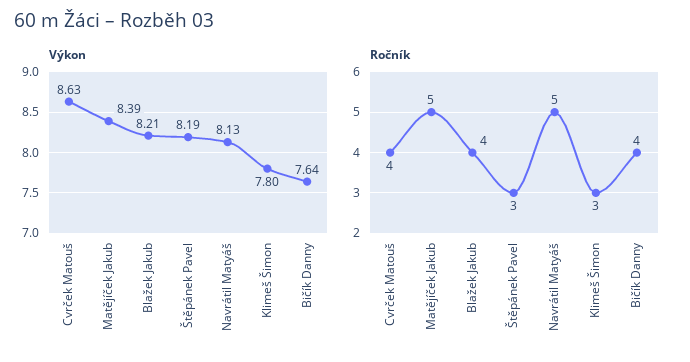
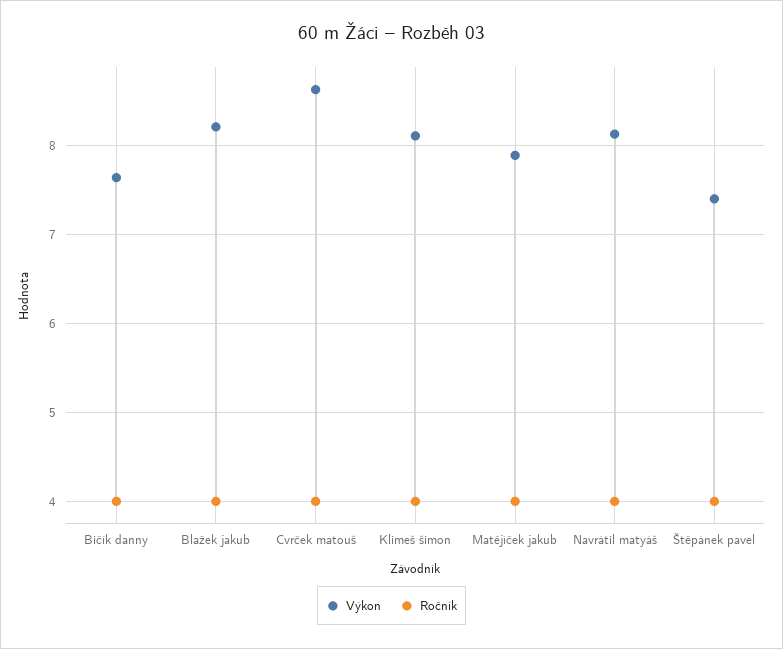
Výkon, Matějíček Jakub: 8.39 -> 7.9
Výkon, Štěpánek Pavel: 8.19 -> 7.4
Výkon, Klimeš Šimon: 7.8 -> 8.1
Ročník, Matějíček Jakub: 5 -> 4
Ročník, Štěpánek Pavel: 3 -> 4
Ročník, Navrátil Matyáš: 5 -> 4
Ročník, Klimeš Šimon: 3 -> 4

